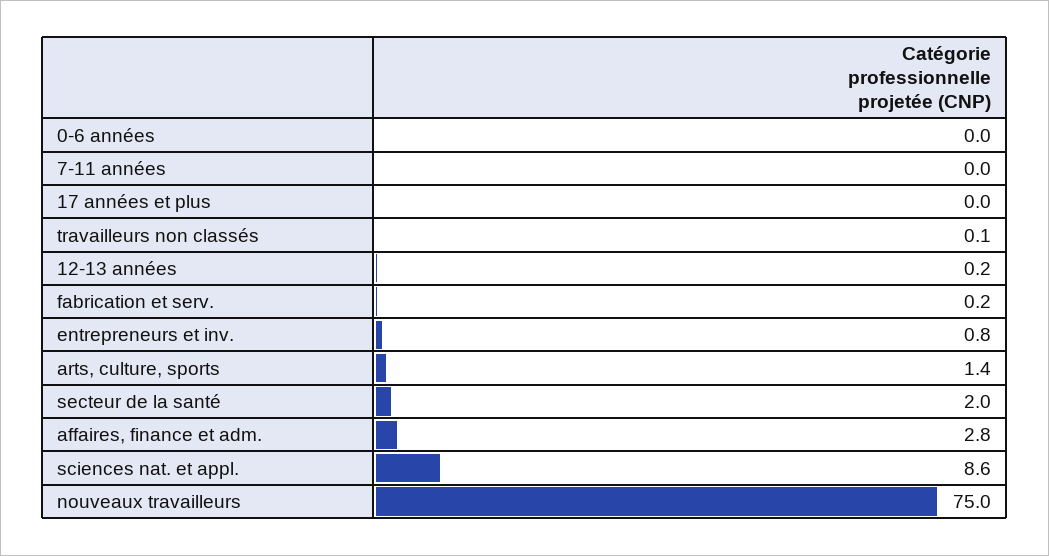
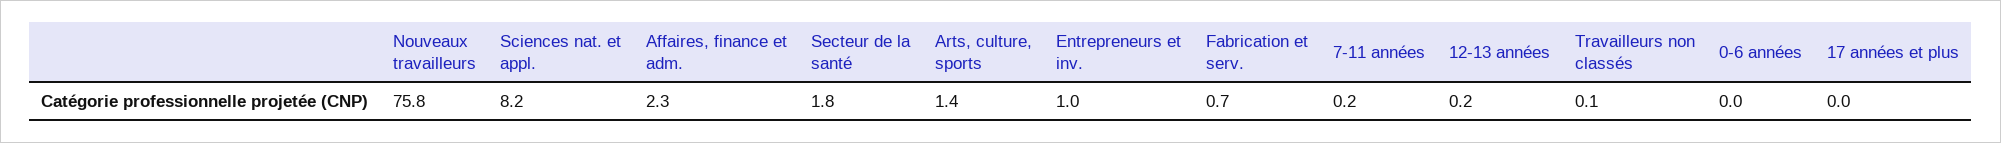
7-11 années: 0 -> 0.2
fabrication et serv.: 0.2 -> 0.7
entrepreneurs et inv.: 0.8 -> 1
secteur de la santé: 2 -> 1.8
affaires, finance et adm.: 2.8 -> 2.3
sciences nat. et appl.: 8.6 -> 8.2
nouveaux travailleurs: 75 -> 75.8

